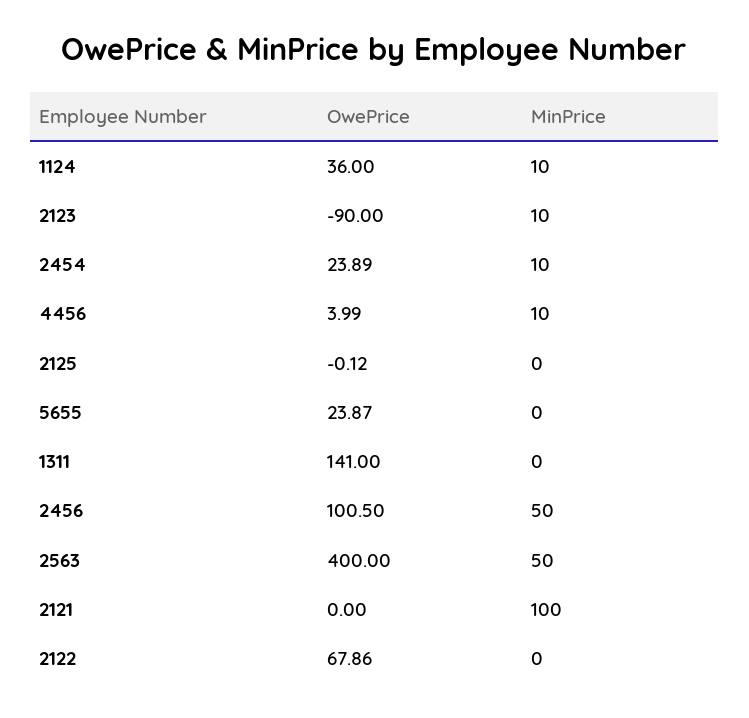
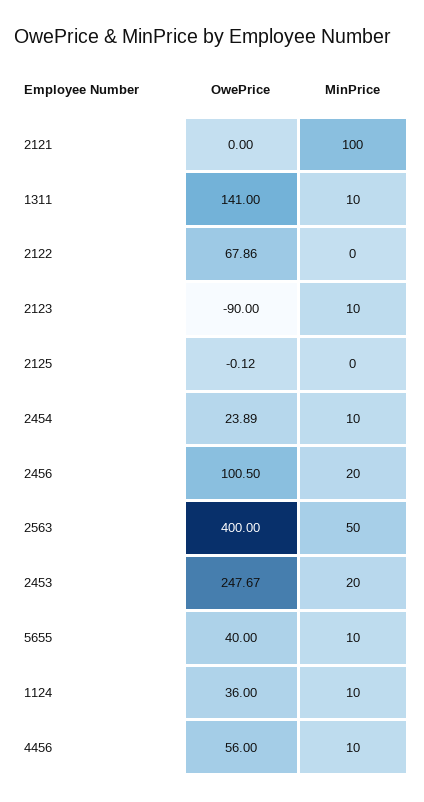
OwePrice, 4456: 3.99 -> 56
OwePrice, 5655: 23.87 -> 40
MinPrice, 5655: 0 -> 10
MinPrice, 1311: 0 -> 10
MinPrice, 2456: 50 -> 20
OwePrice, 2453: none -> 247.67
MinPrice, 2453: none -> 20

